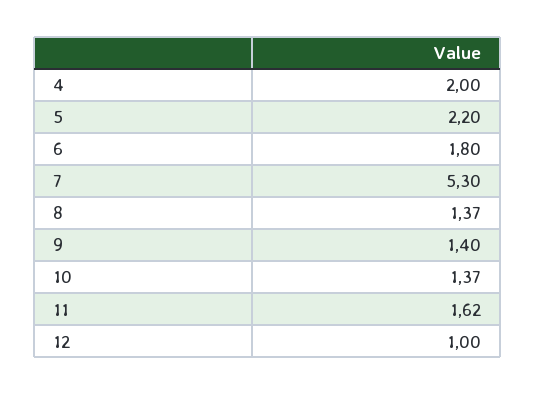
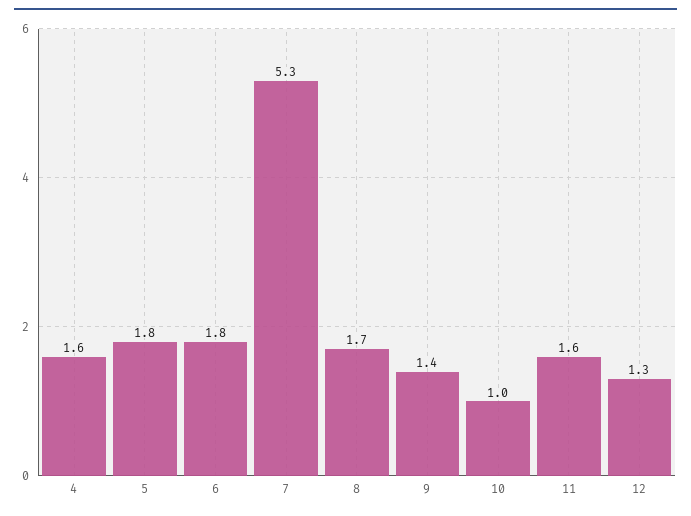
4: 2 -> 1.6
5: 2.2 -> 1.8
8: 1.37 -> 1.7
10: 1.37 -> 1
12: 1 -> 1.3

